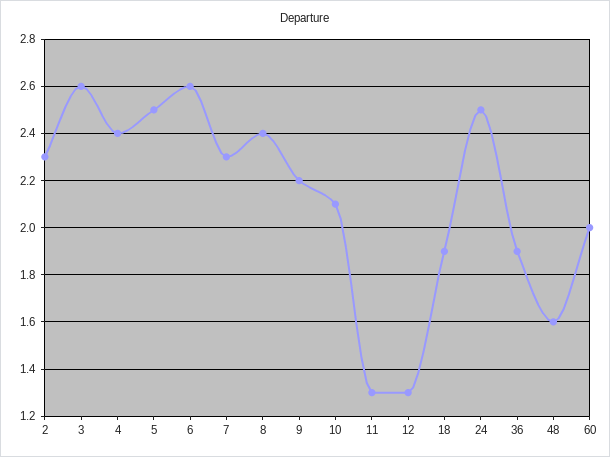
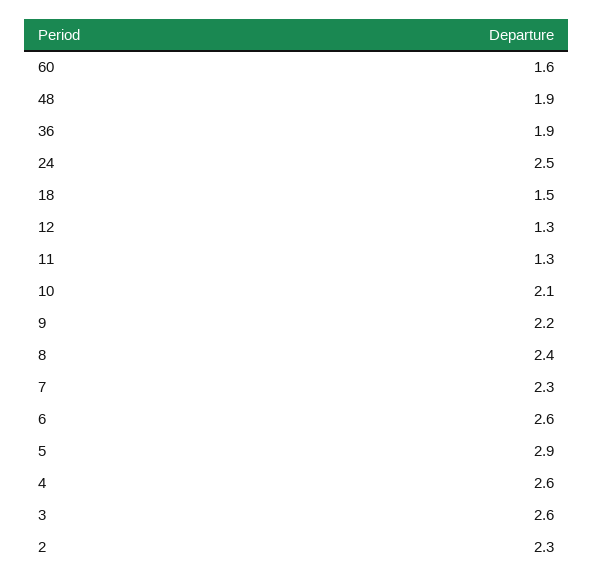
4: 2.4 -> 2.6
5: 2.5 -> 2.9
18: 1.9 -> 1.5
48: 1.6 -> 1.9
60: 2 -> 1.6

